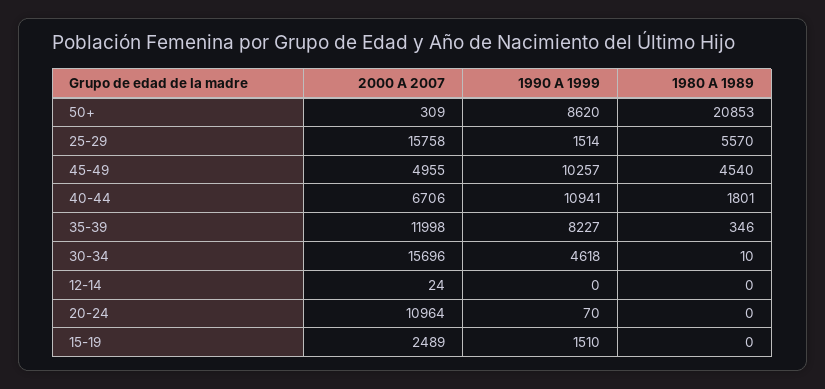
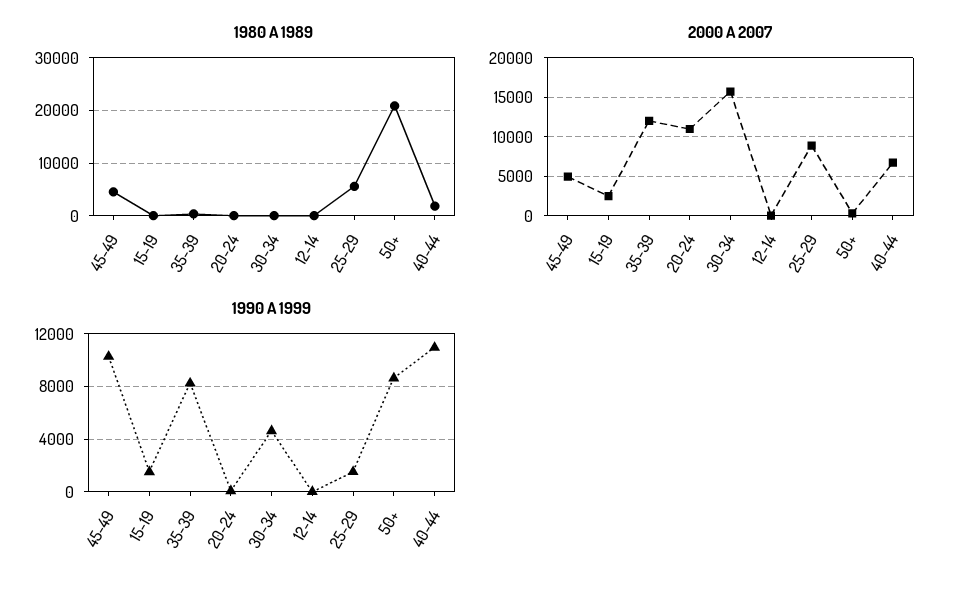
2000 A 2007, 25-29: 15758 -> 9000

